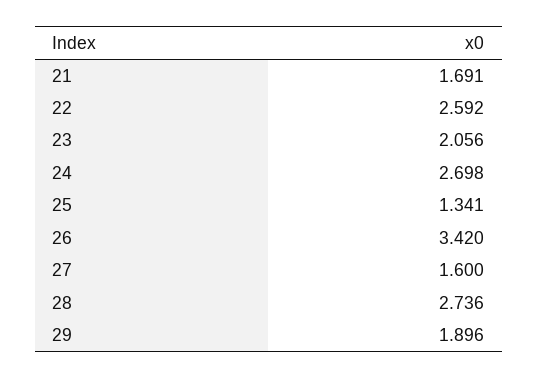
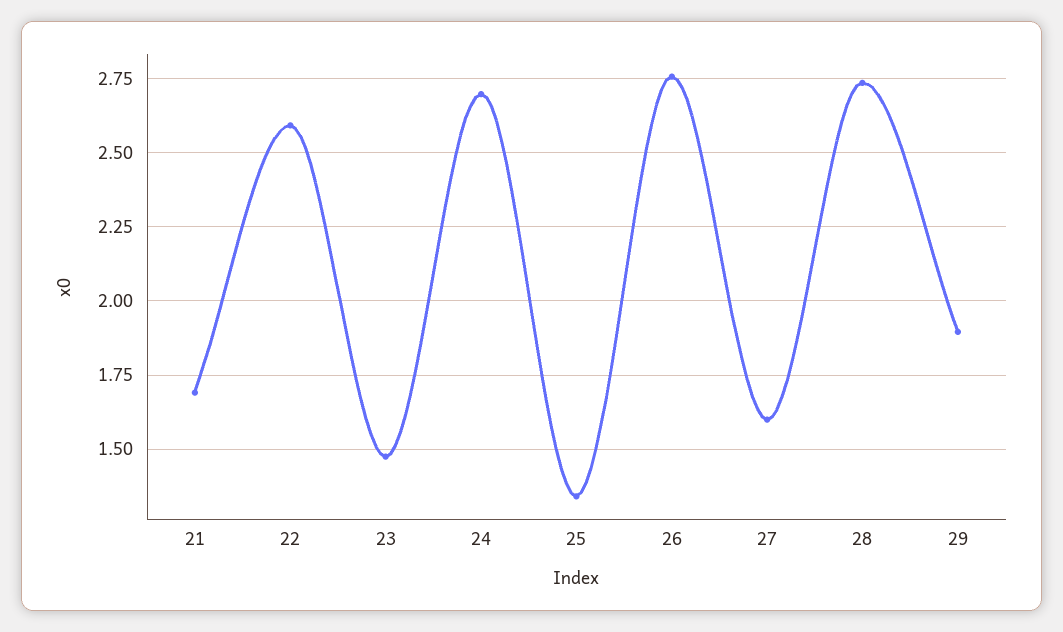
23: 2.056 -> 1.475
26: 3.42 -> 2.75

